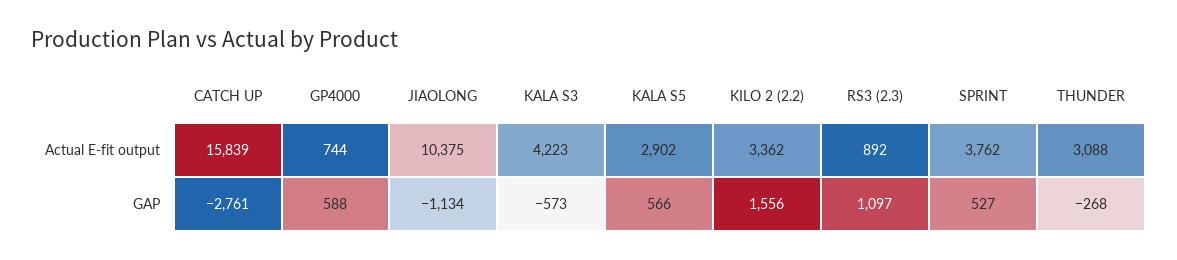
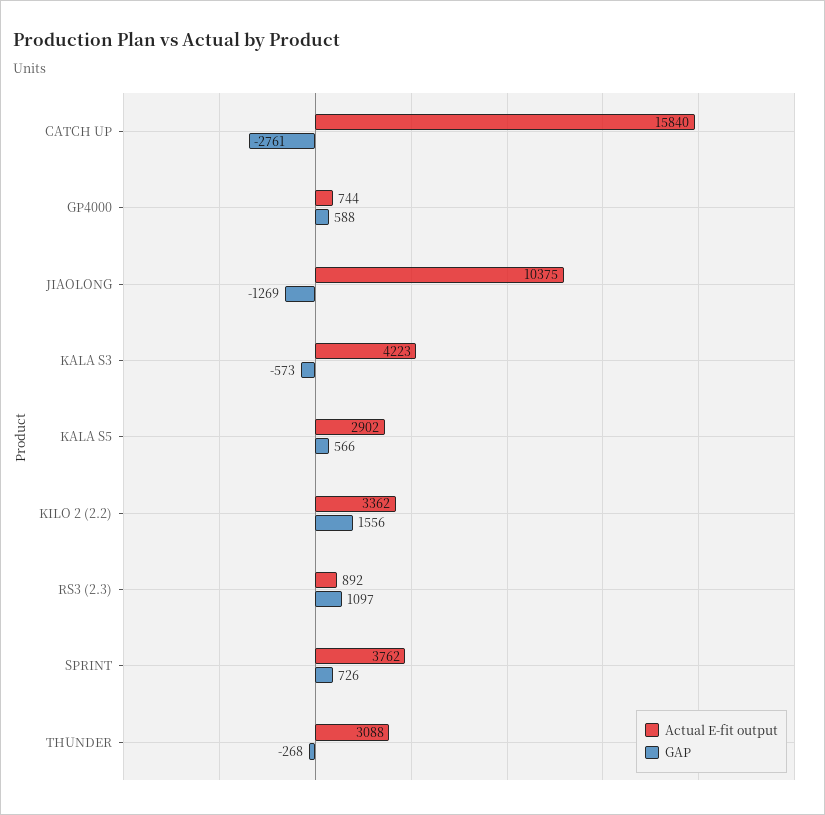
Actual E-fit output, CATCH UP: 15839 -> 15840
GAP, JIAOLONG: -1134 -> -1269
GAP, SPRINT: 527 -> 726

